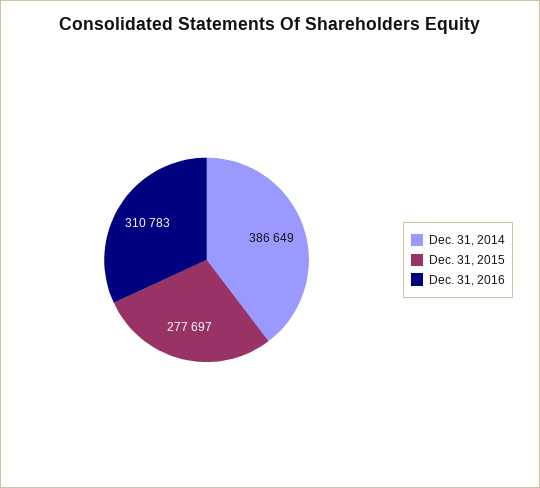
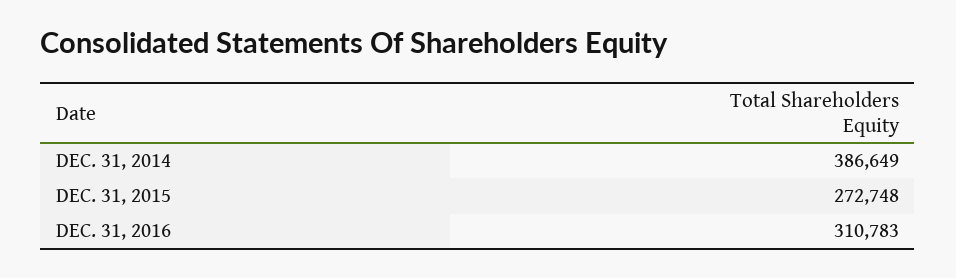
Dec. 31, 2015: 277697 -> 272748

